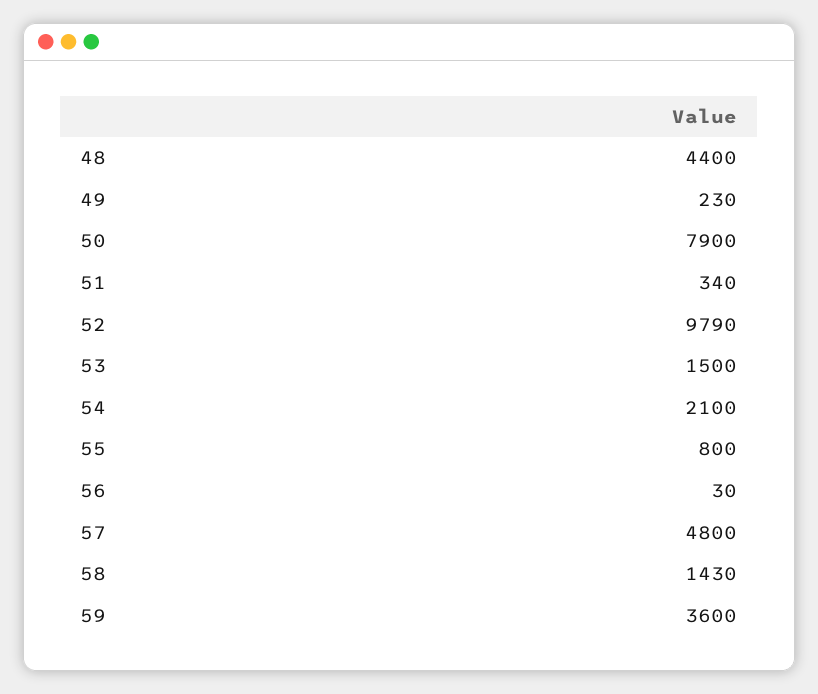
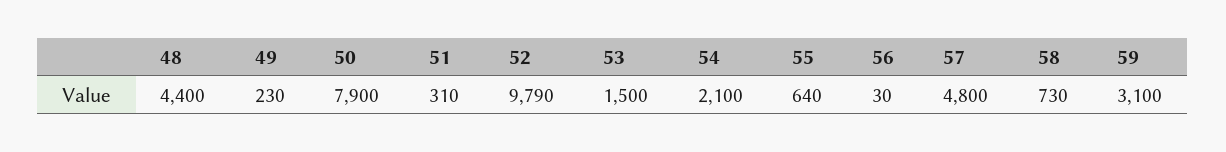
51: 340 -> 310
55: 800 -> 640
58: 1430 -> 730
59: 3600 -> 3100

